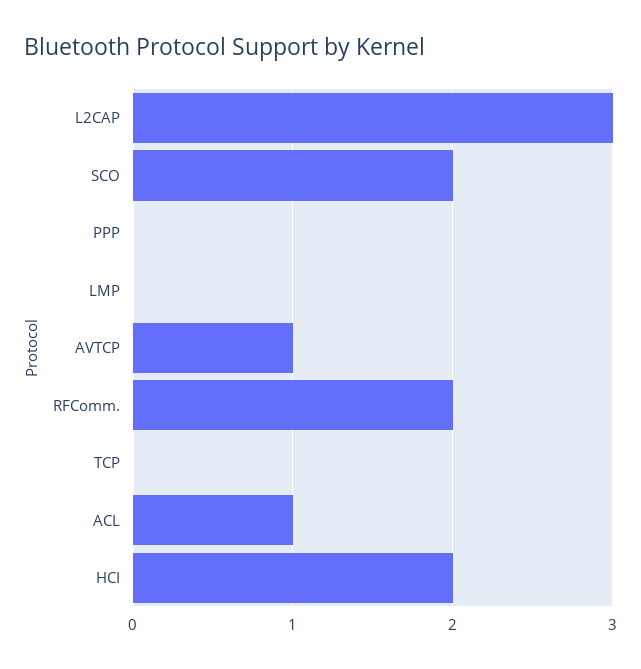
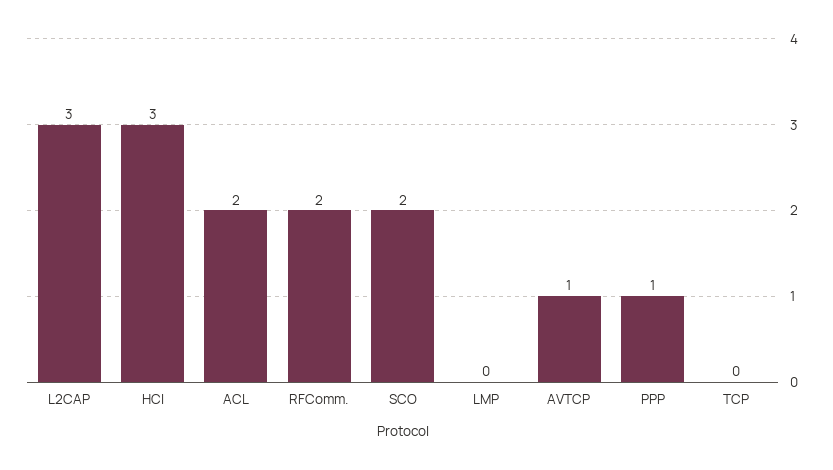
PPP: 0 -> 1
ACL: 1 -> 2
HCI: 2 -> 3

